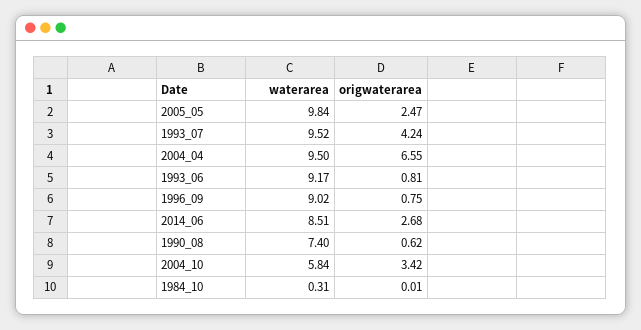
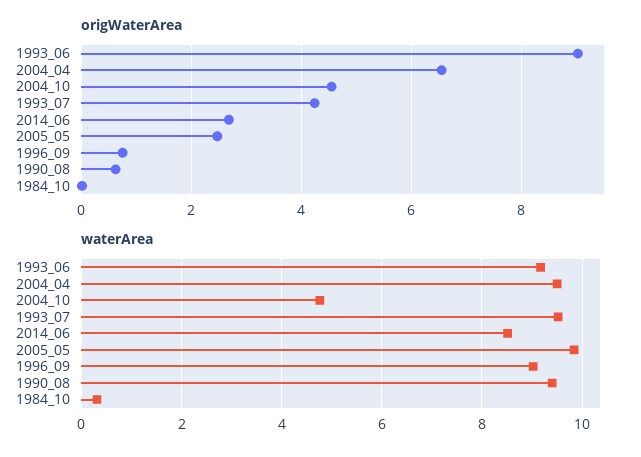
origwaterarea, 1993_06: 0.81 -> 9
waterarea, 1990_08: 7.4 -> 9.4
waterarea, 2004_10: 5.84 -> 4.8
origwaterarea, 2004_10: 3.42 -> 4.6

